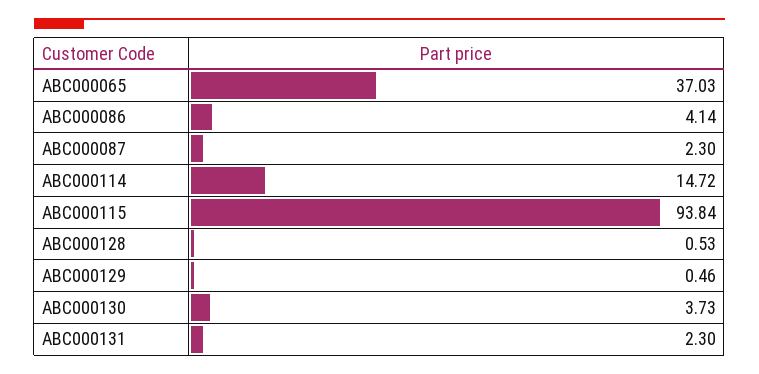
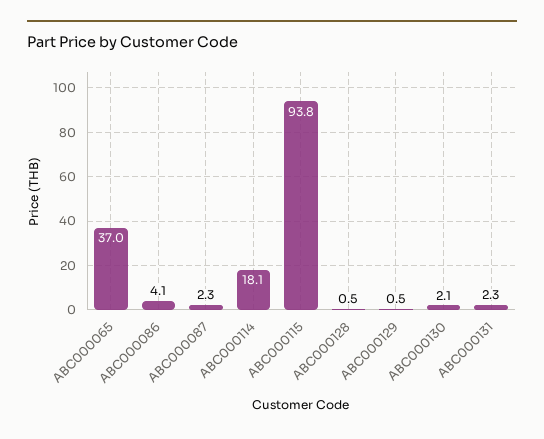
ABC000114: 14.72 -> 18.1
ABC000130: 3.73 -> 2.1

